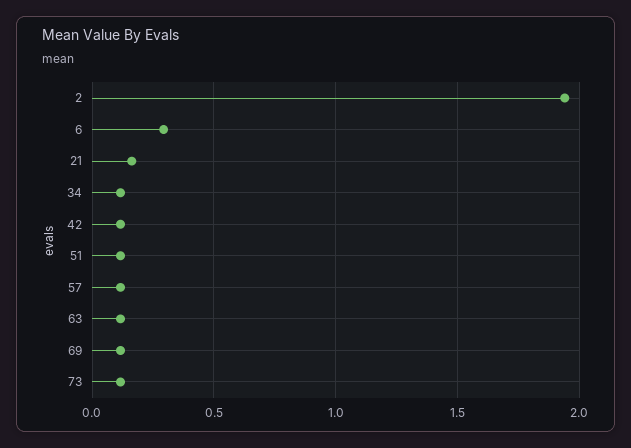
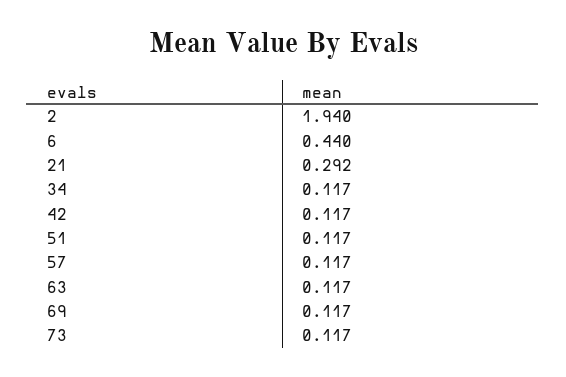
6: 0.3 -> 0.44
21: 0.15 -> 0.292

